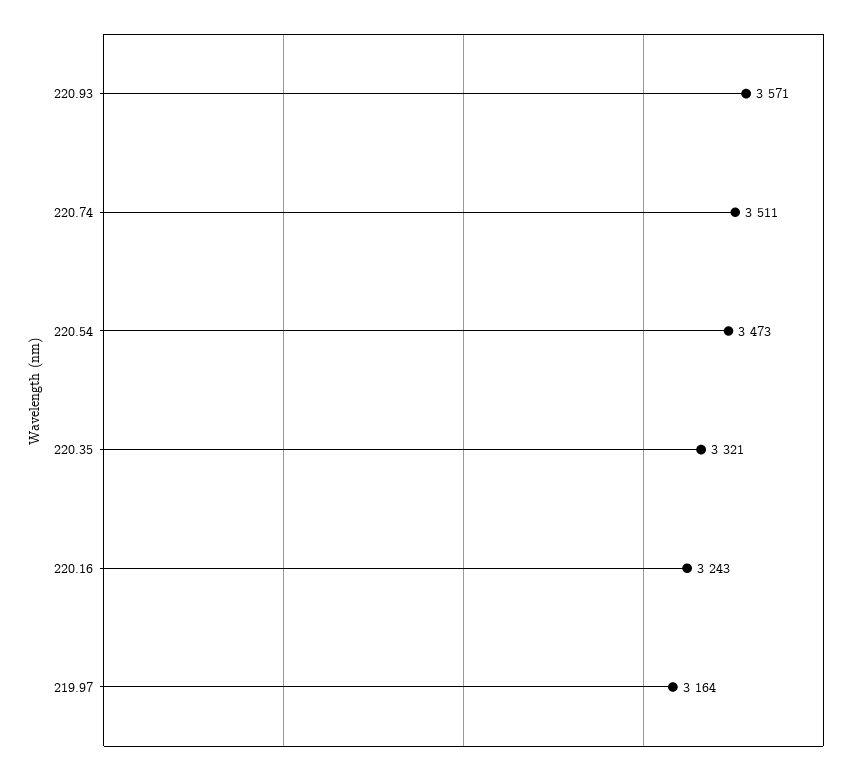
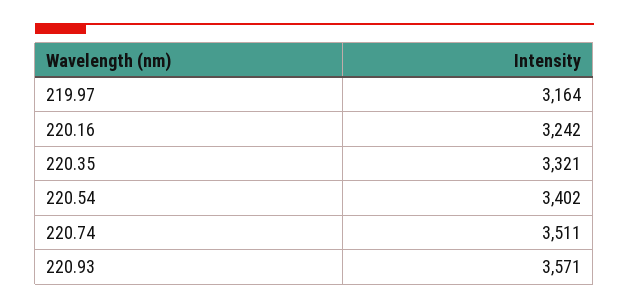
220.54: 3473 -> 3402
220.16: 3243 -> 3242

